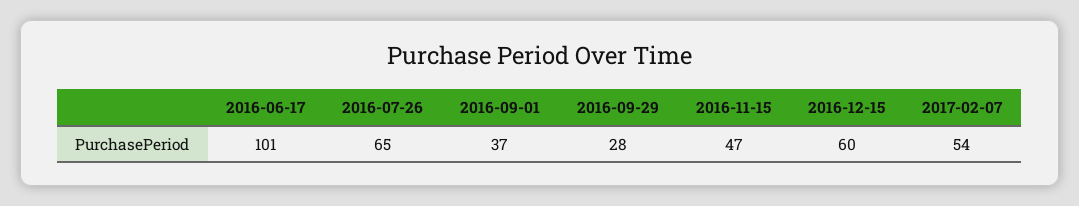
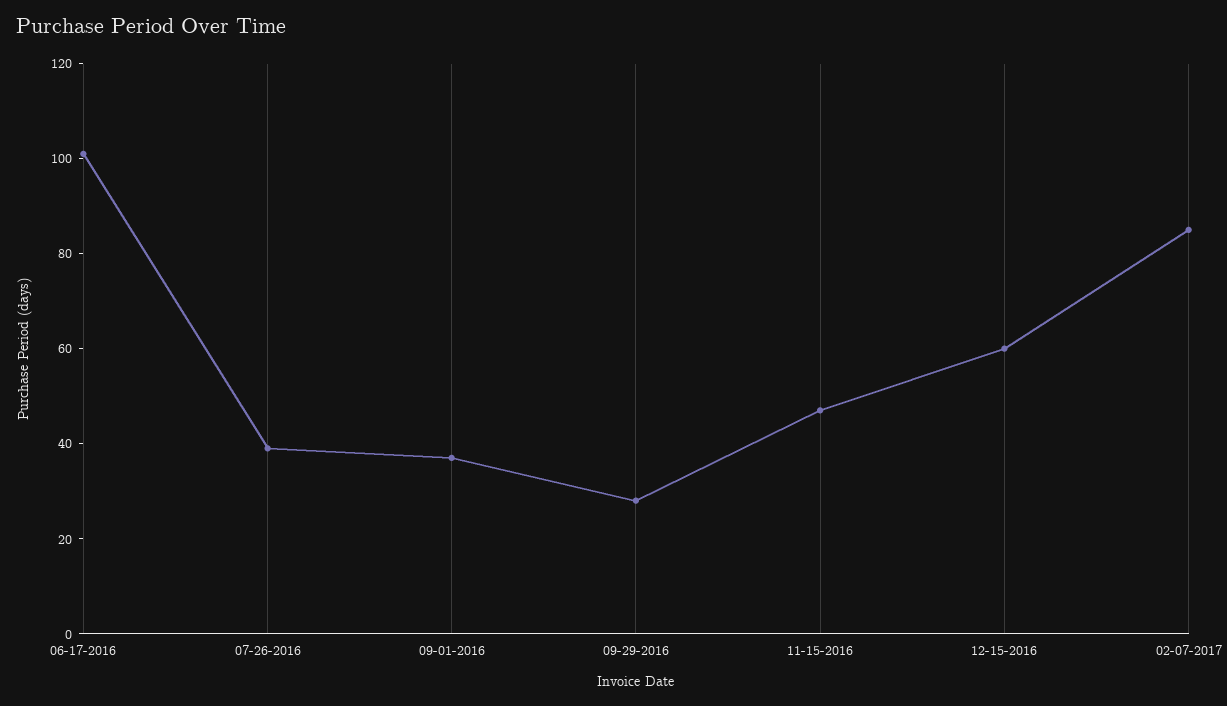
2016-07-26: 65 -> 40
2017-02-07: 54 -> 85

